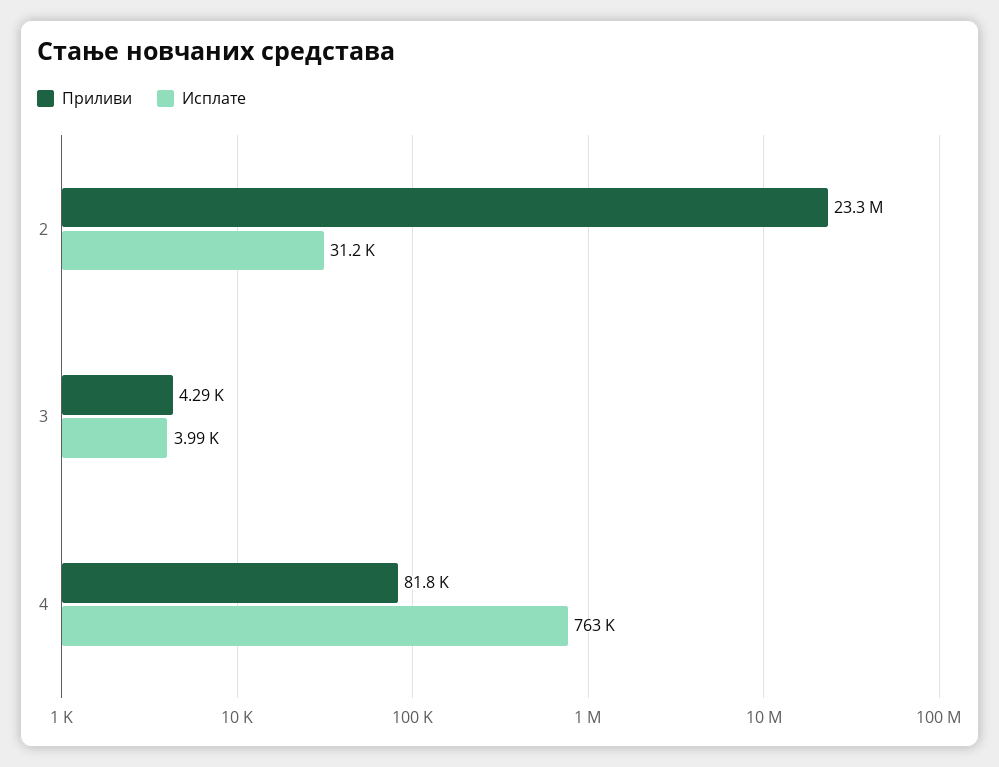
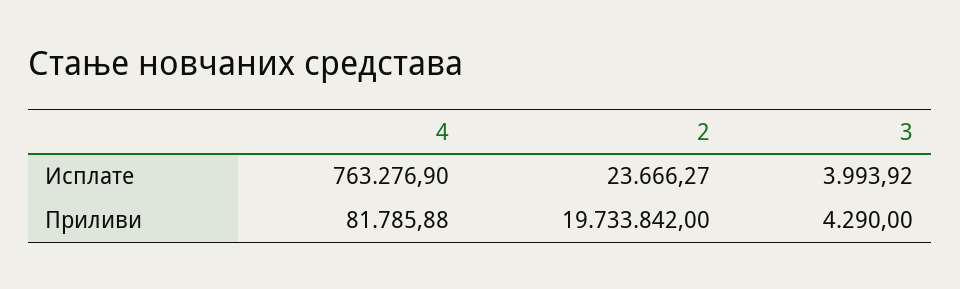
Приливи, 2: 23300000 -> 19733842
Исплате, 2: 31200 -> 23666.27

